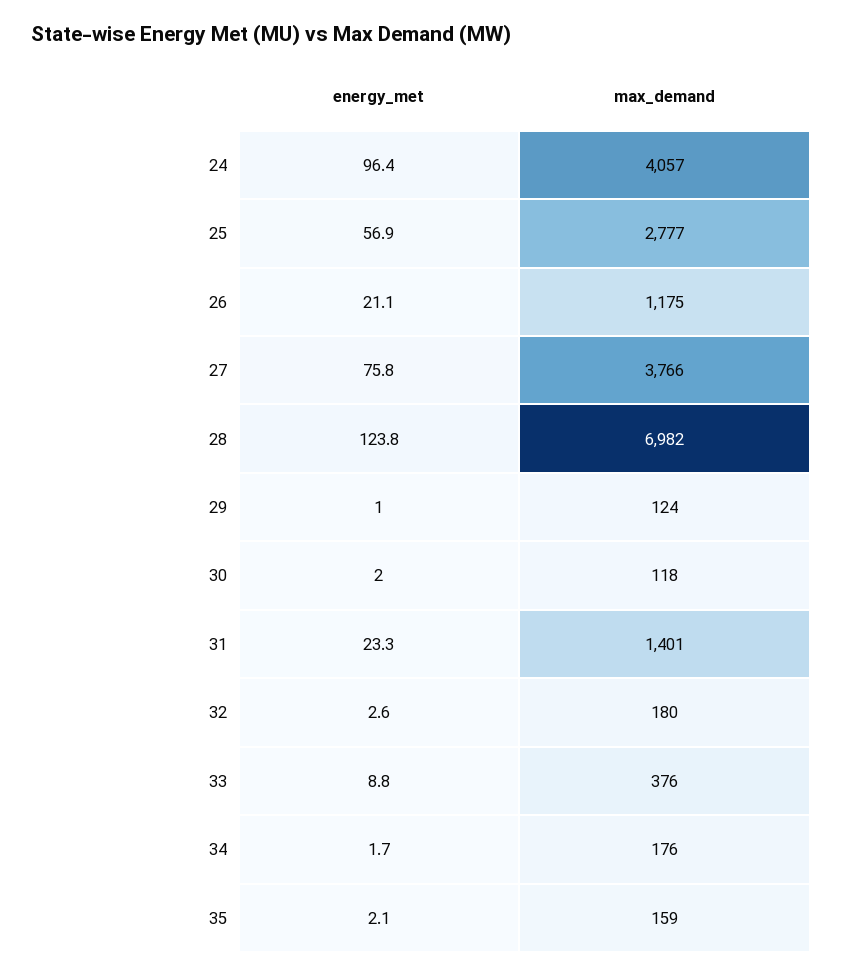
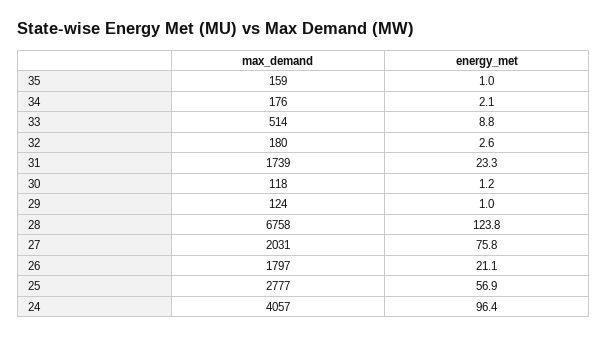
max_demand, 26: 1175 -> 1797
max_demand, 27: 3766 -> 2031
max_demand, 28: 6982 -> 6758
energy_met, 30: 2 -> 1.2
max_demand, 31: 1401 -> 1739
max_demand, 33: 376 -> 514
energy_met, 34: 1.7 -> 2.1
energy_met, 35: 2.1 -> 1

